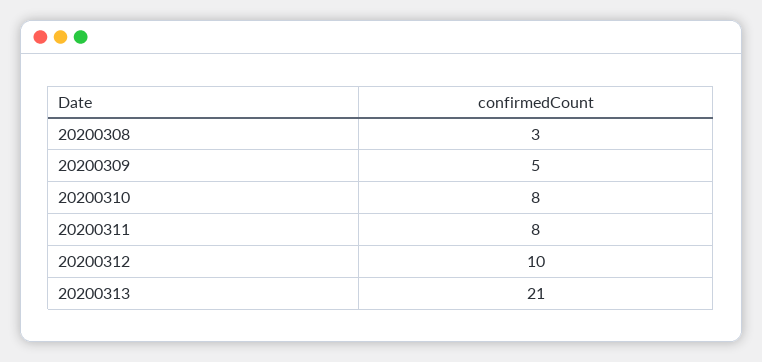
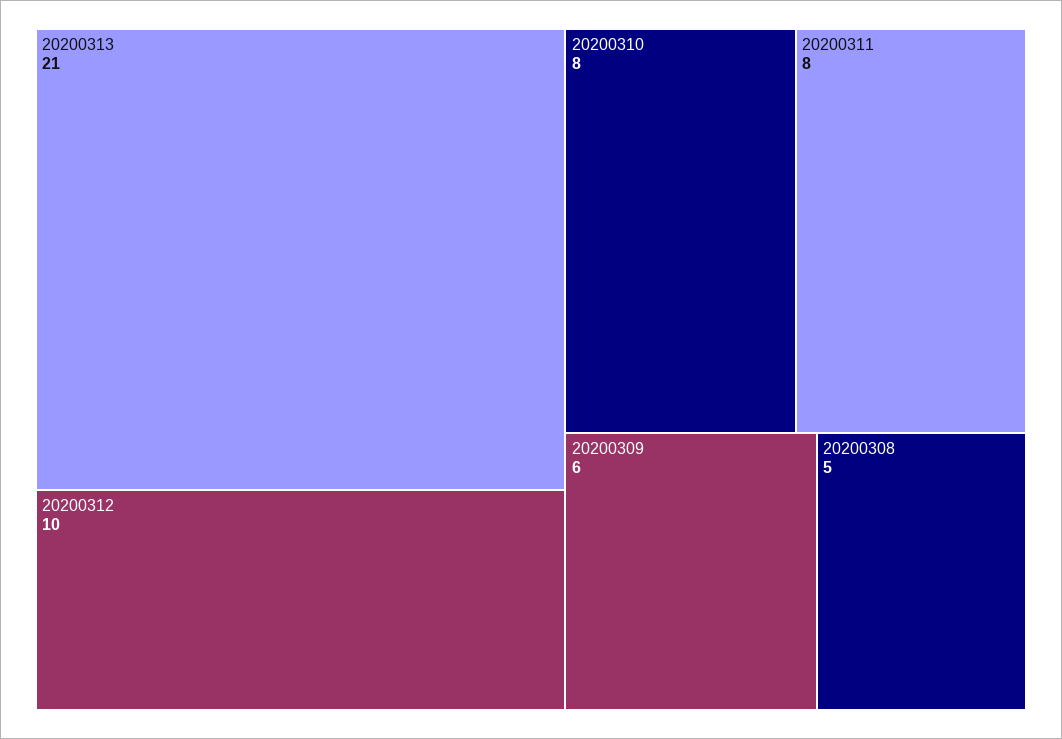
20200308: 3 -> 5
20200309: 5 -> 6

